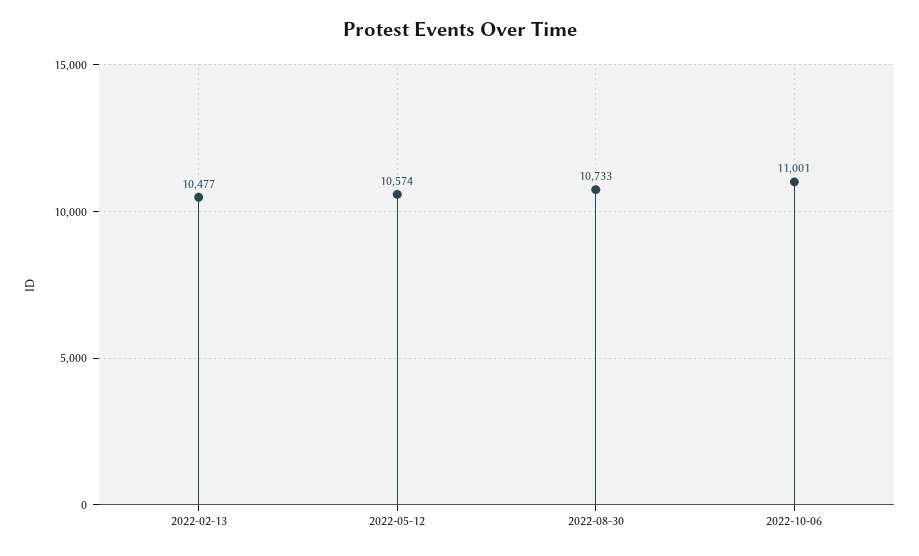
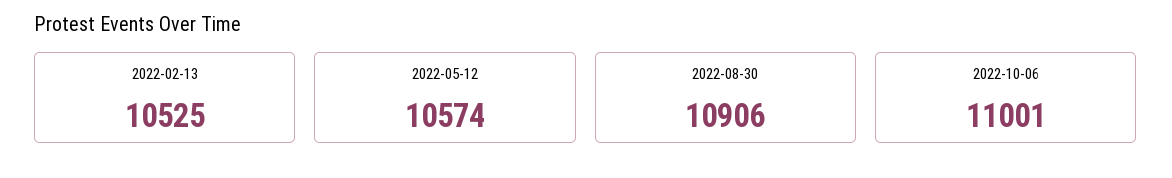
2022-02-13: 10477 -> 10525
2022-08-30: 10733 -> 10906

